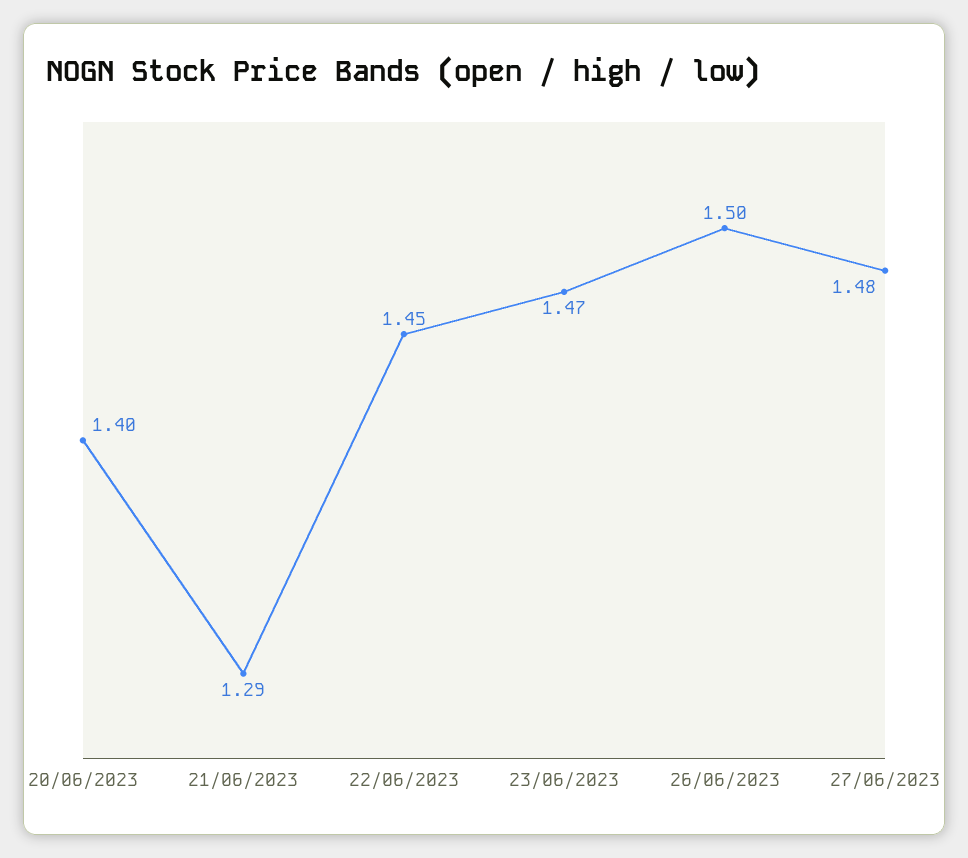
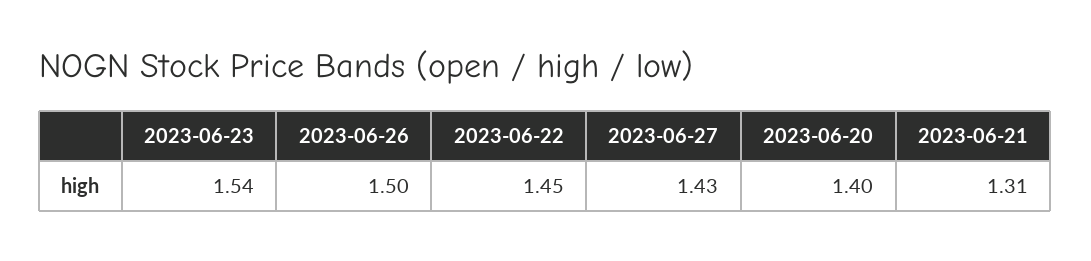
21/06/2023: 1.29 -> 1.31
23/06/2023: 1.47 -> 1.54
27/06/2023: 1.48 -> 1.43

